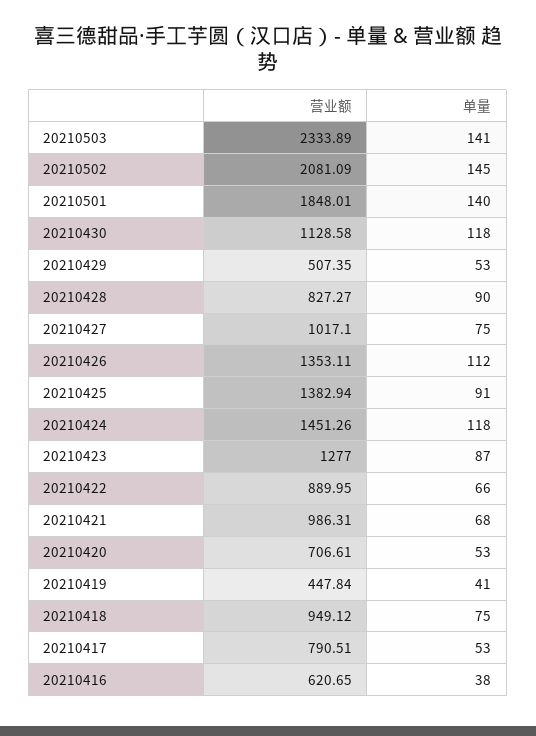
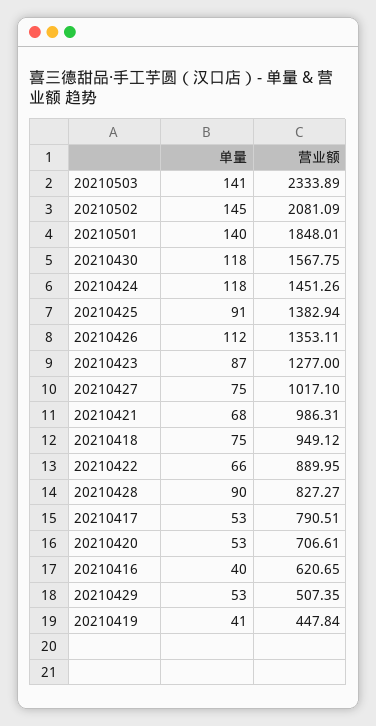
营业额, 20210430: 1128.58 -> 1567.75
单量, 20210416: 38 -> 40

